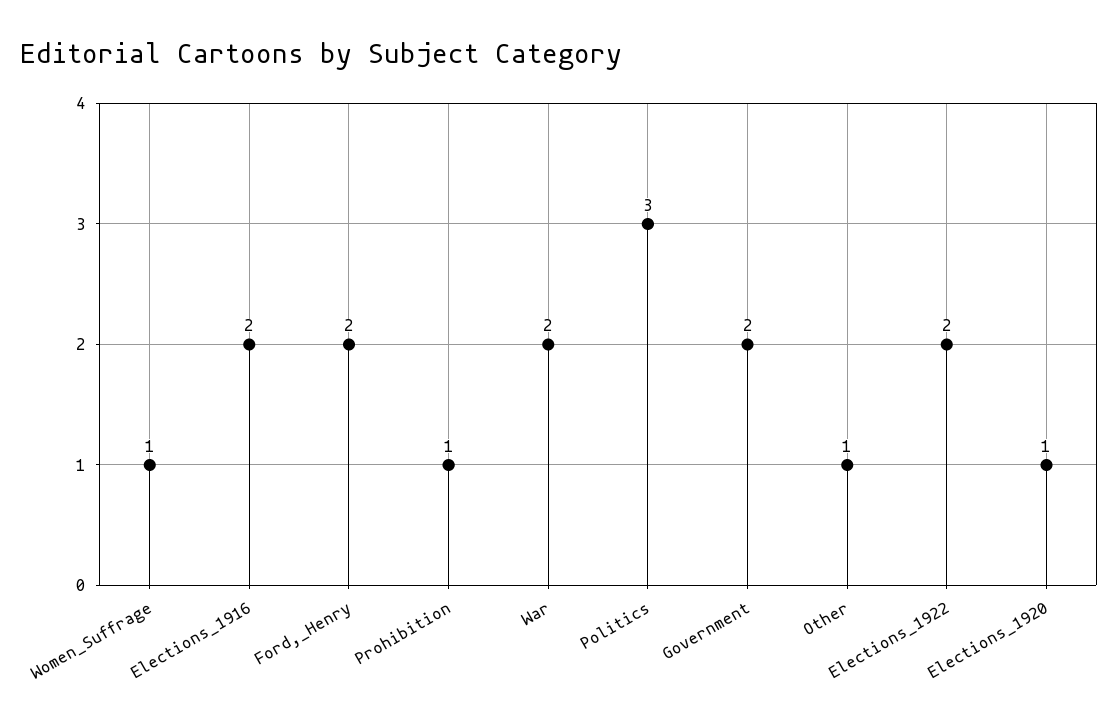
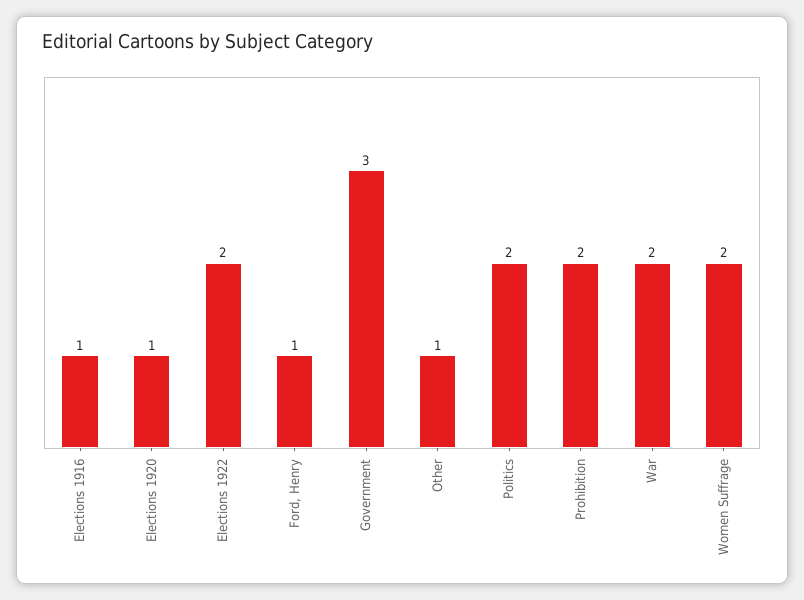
Women_Suffrage: 1 -> 2
Elections_1916: 2 -> 1
Ford,_Henry: 2 -> 1
Prohibition: 1 -> 2
Politics: 3 -> 2
Government: 2 -> 3

